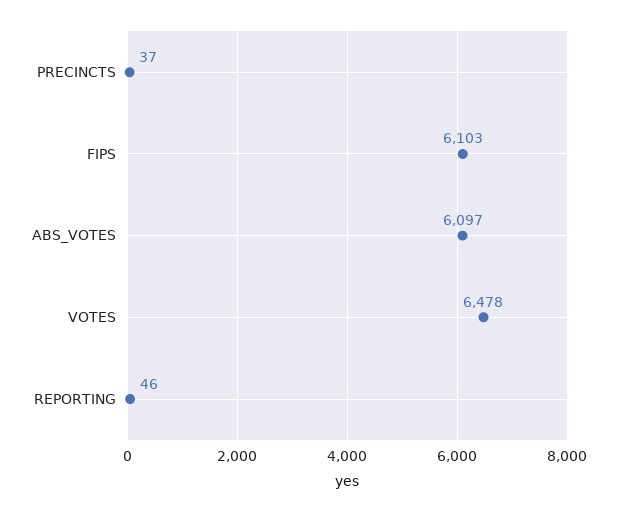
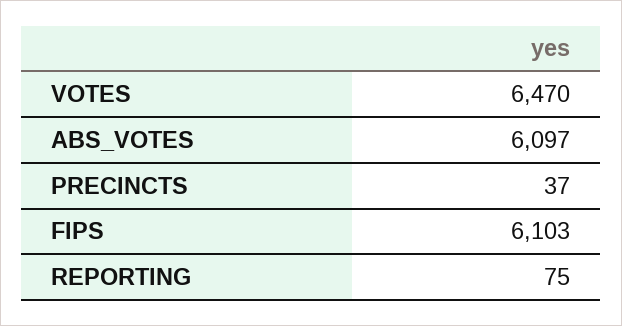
VOTES: 6478 -> 6470
REPORTING: 46 -> 75

